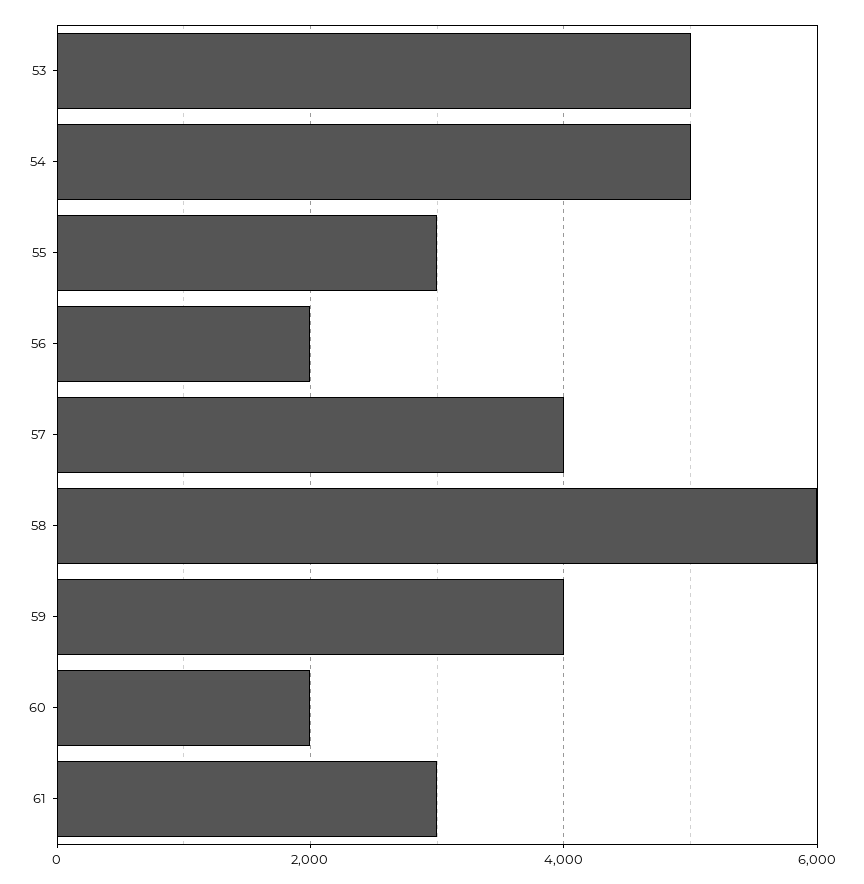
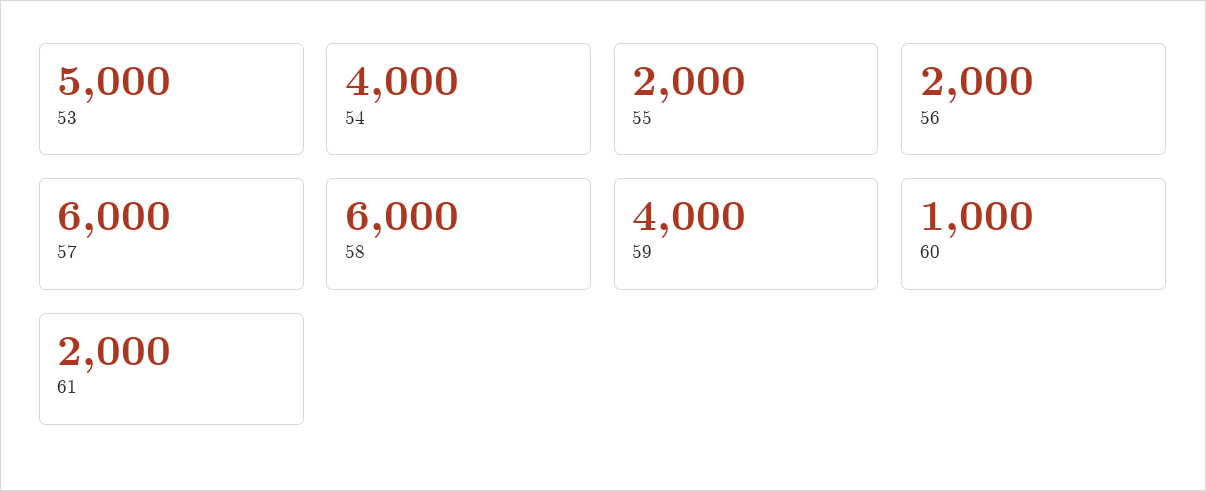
54: 5000 -> 4000
55: 3000 -> 2000
57: 4000 -> 6000
60: 2000 -> 1000
61: 3000 -> 2000

